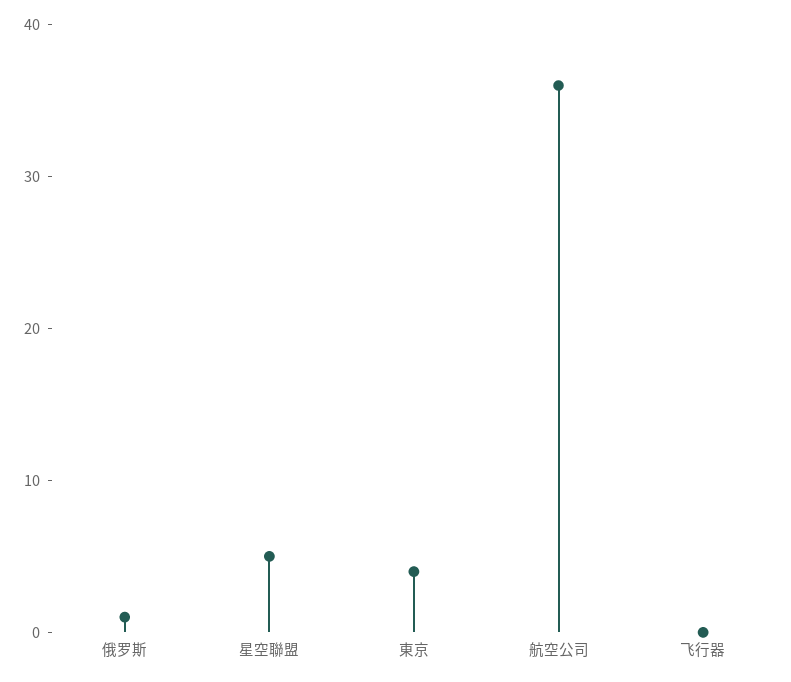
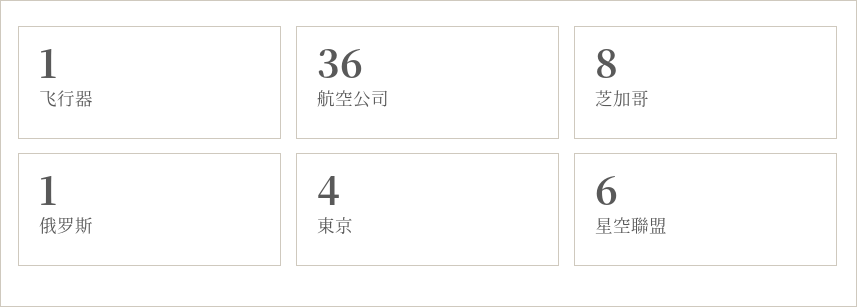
星空聯盟: 5 -> 6
飞行器: 0 -> 1
芝加哥: none -> 8

